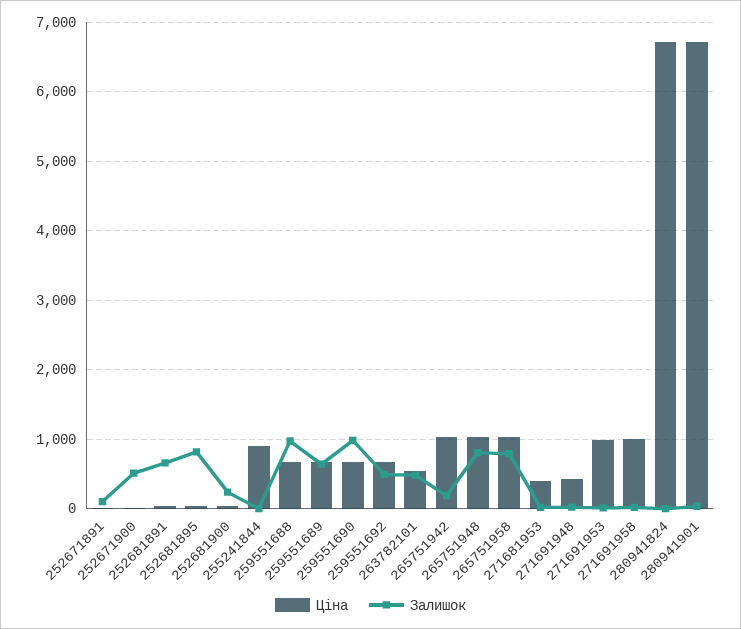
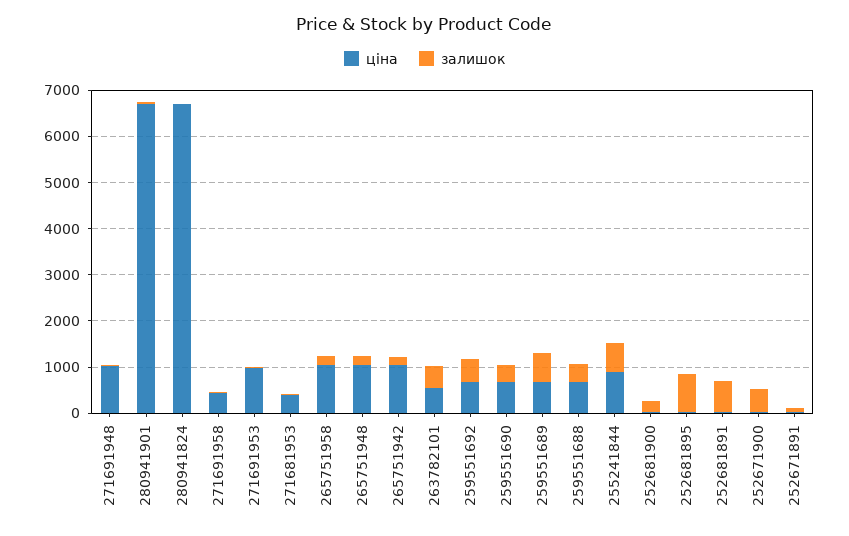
Залишок, 255241844: 0 -> 600
Залишок, 259551688: 1000 -> 400
Залишок, 259551690: 1000 -> 400
Залишок, 265751948: 800 -> 200
Залишок, 265751958: 800 -> 200
Ціна, 271691948: 400 -> 1000
Ціна, 271691958: 1000 -> 400

